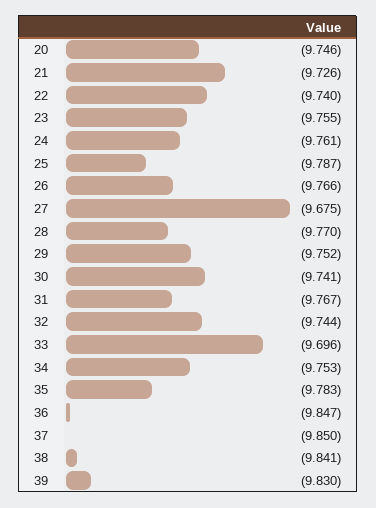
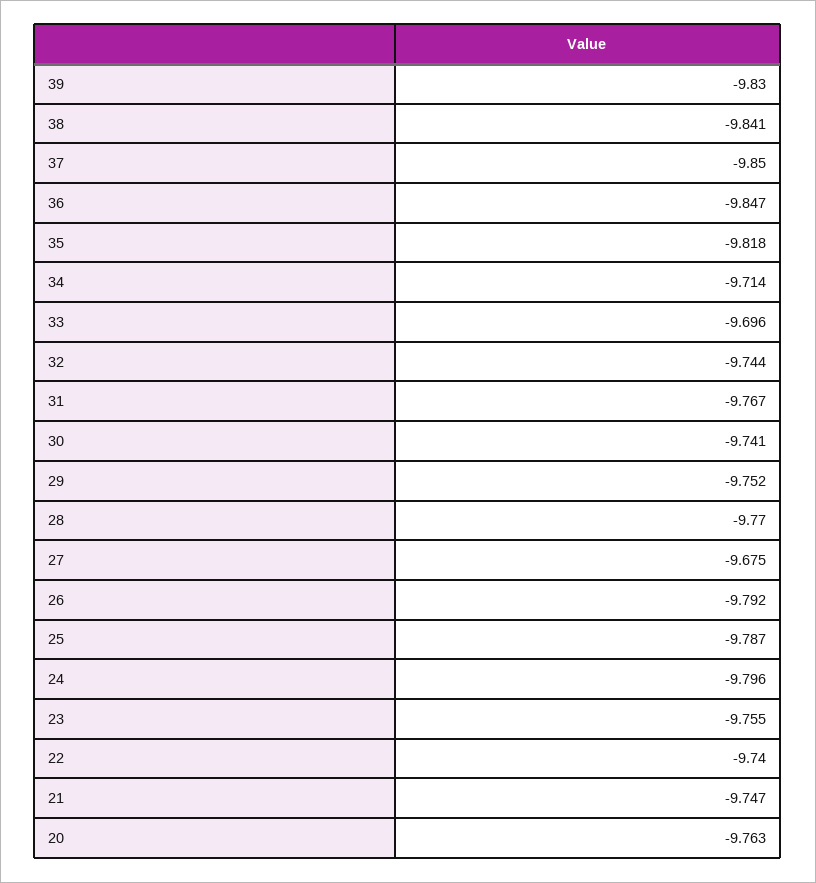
20: -9.746 -> -9.763
21: -9.726 -> -9.747
24: -9.761 -> -9.796
26: -9.766 -> -9.792
34: -9.753 -> -9.714
35: -9.783 -> -9.818

